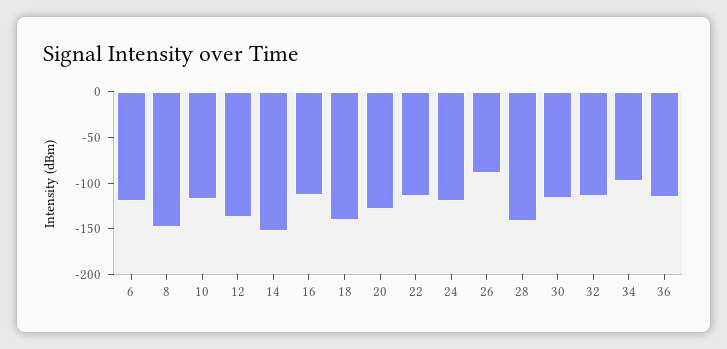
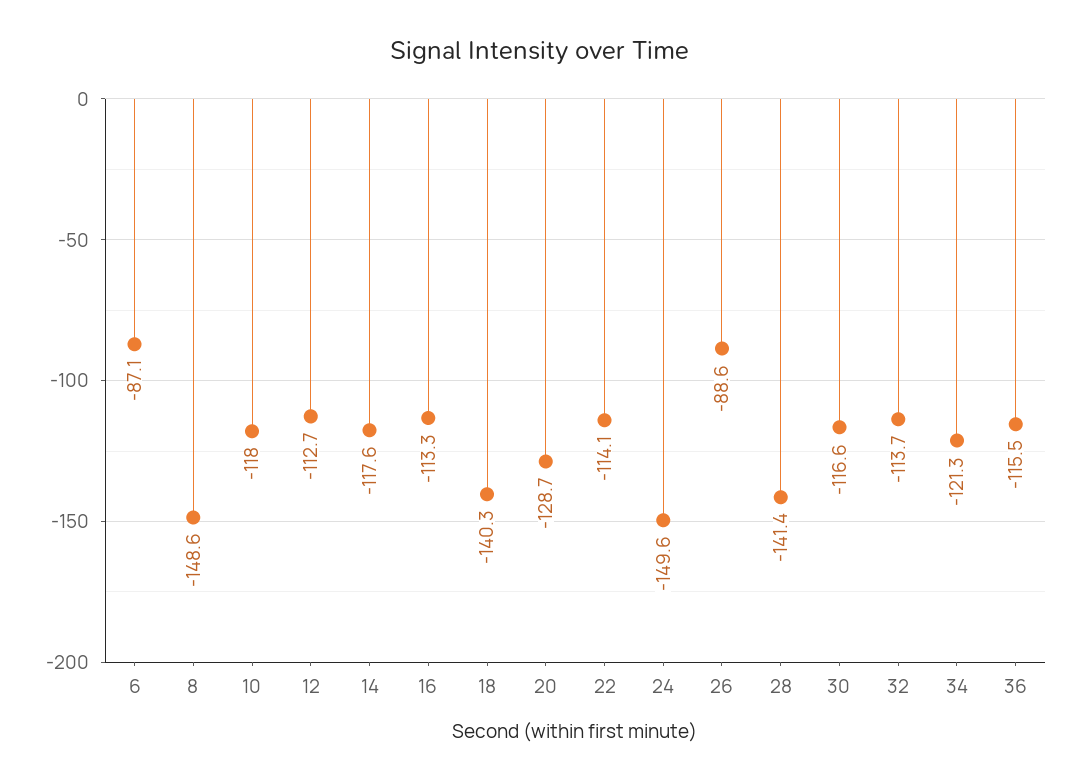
6: -120 -> -87.1
12: -140 -> -112.7
14: -150 -> -117.6
24: -120 -> -149.6
34: -100 -> -121.3

